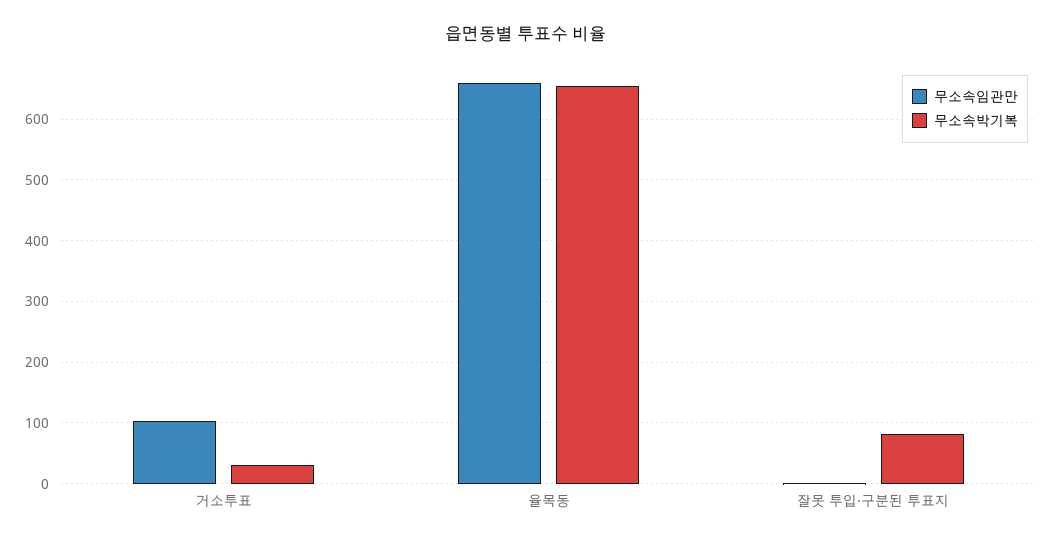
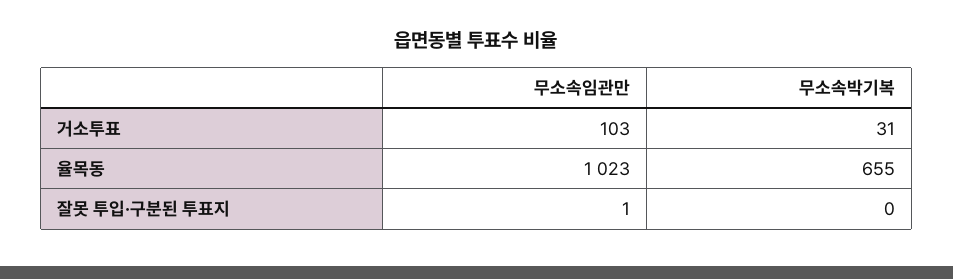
무소속임관만, 율목동: 660 -> 1023
무소속박기복, 잘못 투입·구분된 투표지: 80 -> 0

